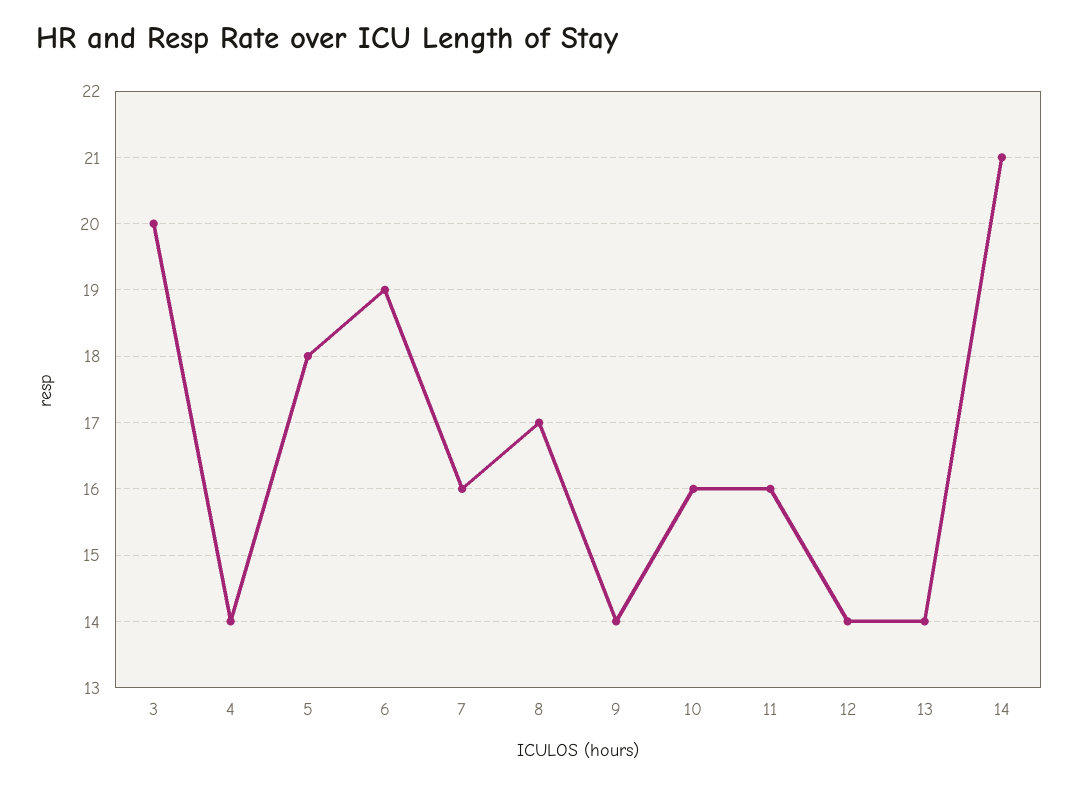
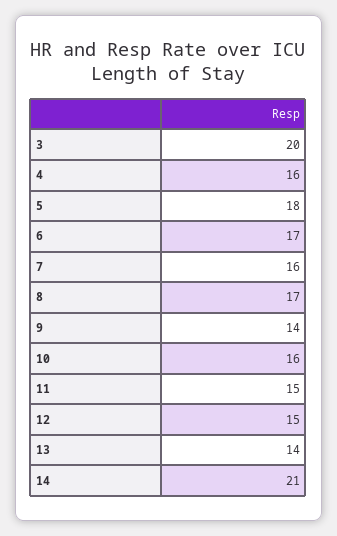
4: 14 -> 16
6: 19 -> 17
11: 16 -> 15
12: 14 -> 15

